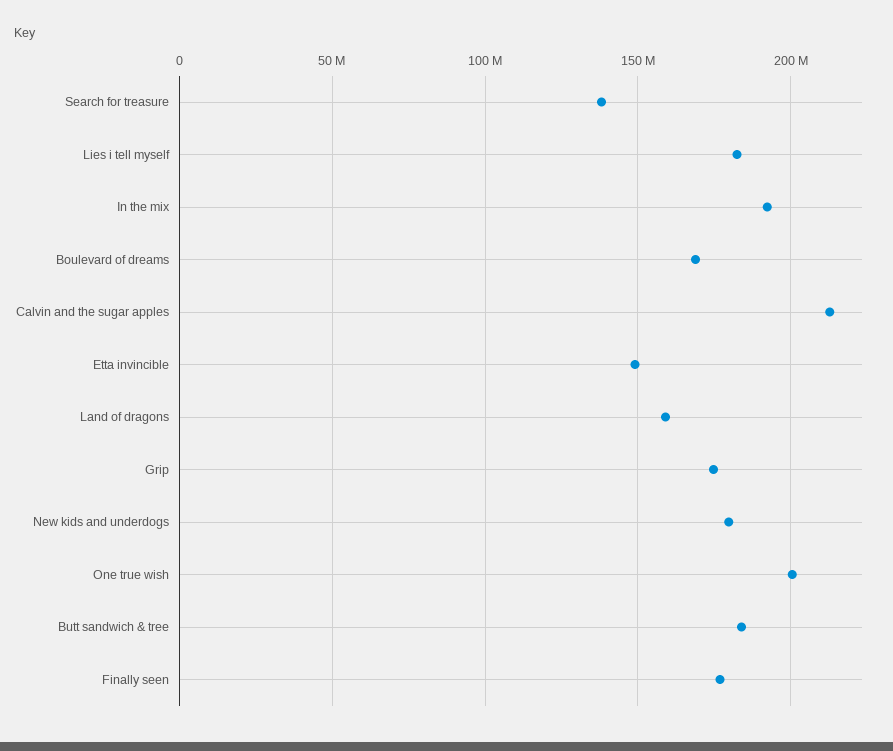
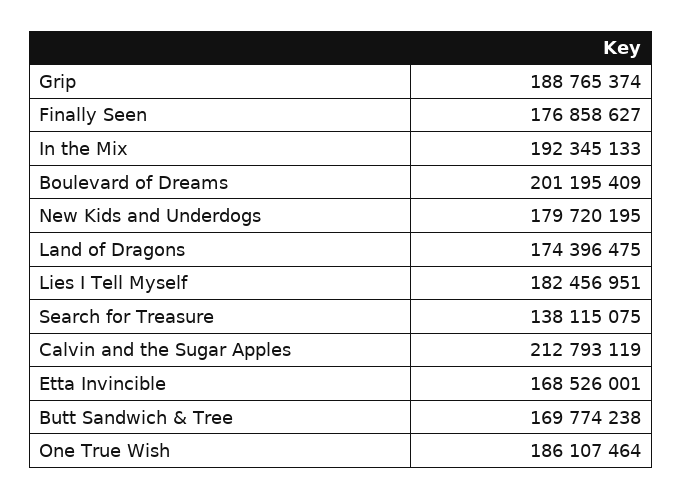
Boulevard of dreams: 170000000 -> 201195409
Etta invincible: 150000000 -> 168526001
Land of dragons: 160000000 -> 174396475
Grip: 175000000 -> 188765374
One true wish: 200000000 -> 186107464
Butt sandwich & tree: 185000000 -> 169774238

